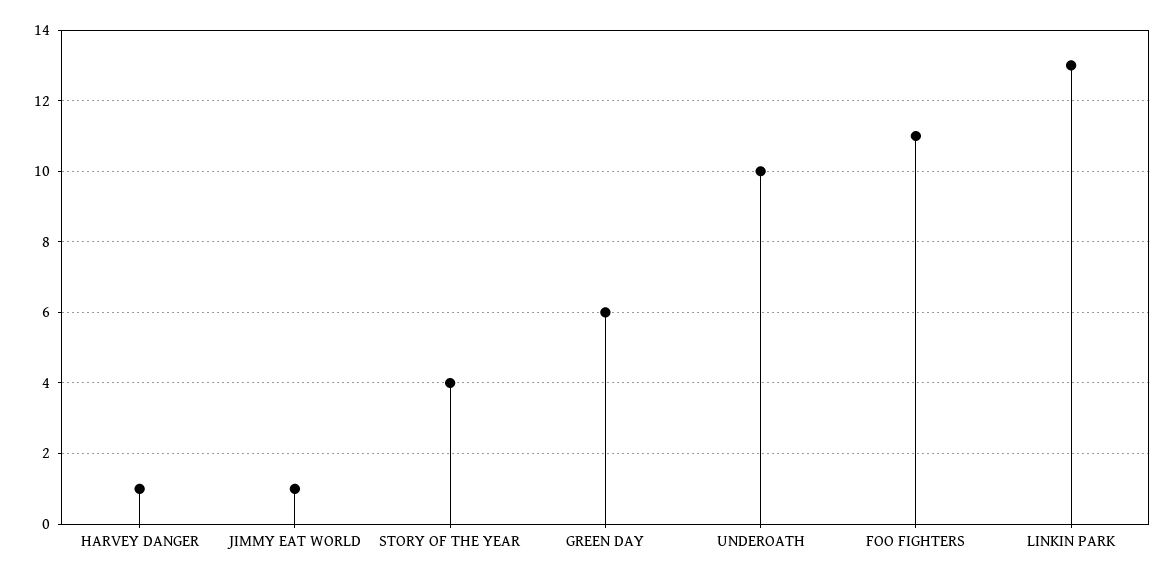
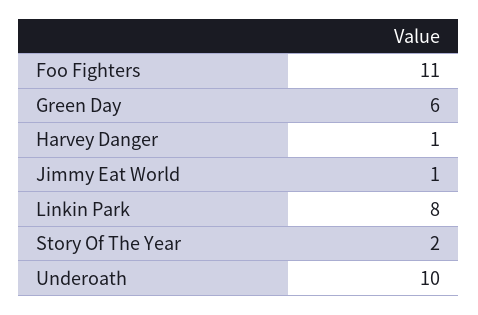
STORY OF THE YEAR: 4 -> 2
LINKIN PARK: 13 -> 8

